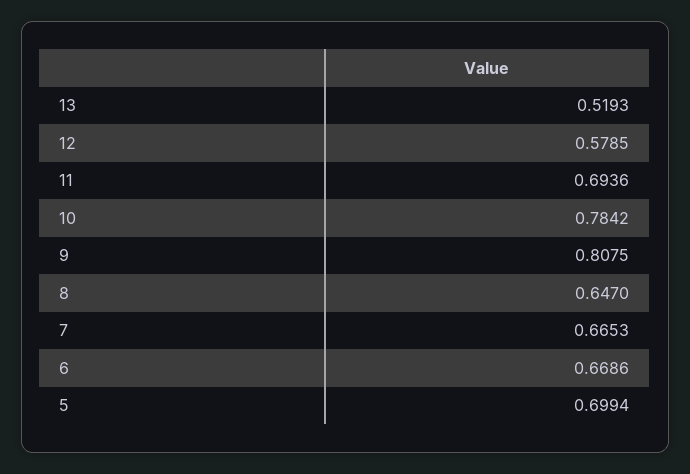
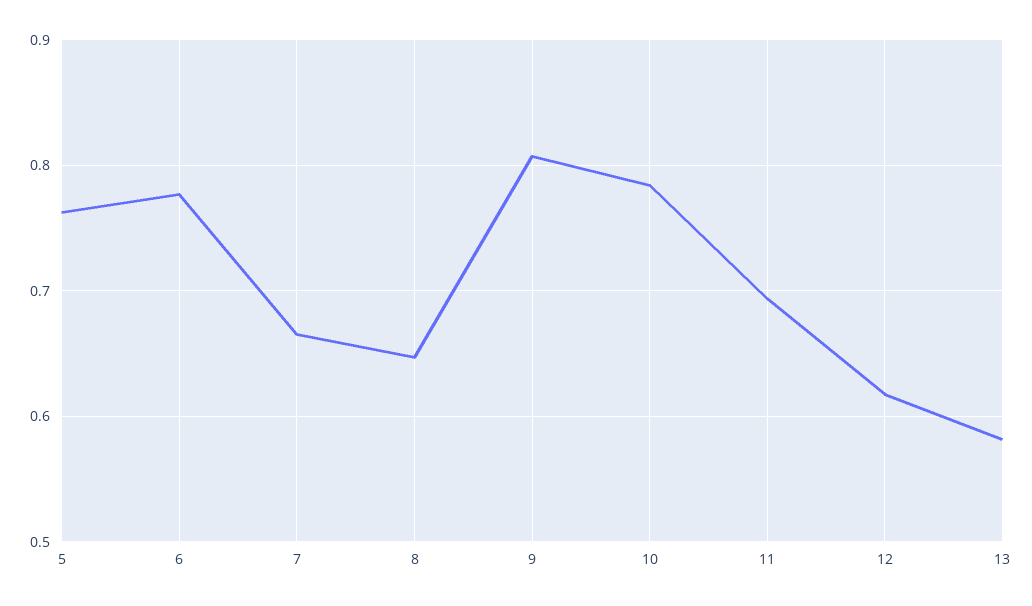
13: 0.5193 -> 0.58
12: 0.5785 -> 0.62
6: 0.6686 -> 0.78
5: 0.6994 -> 0.76

